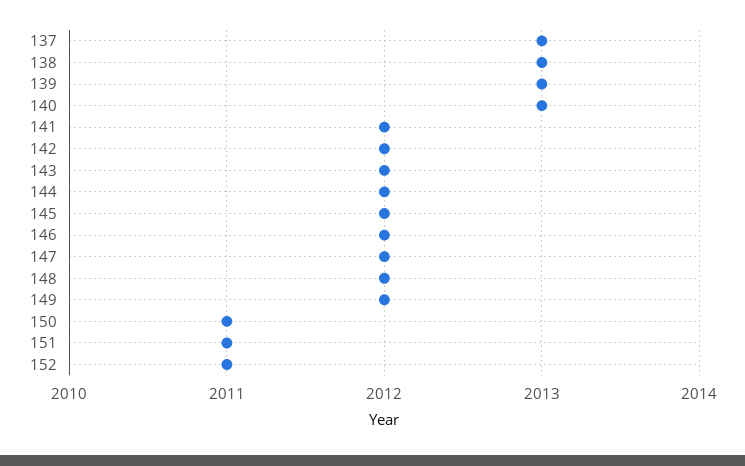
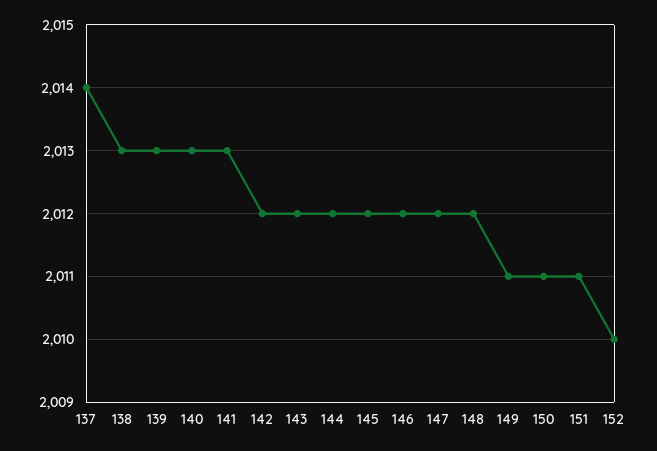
137: 2013 -> 2014
141: 2012 -> 2013
149: 2012 -> 2011
152: 2011 -> 2010

